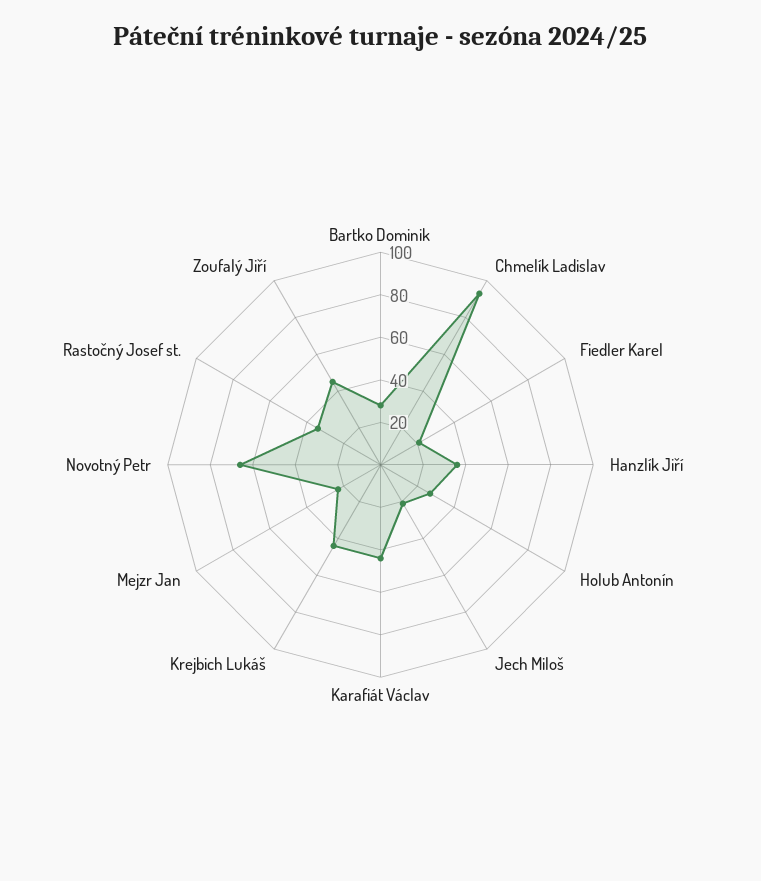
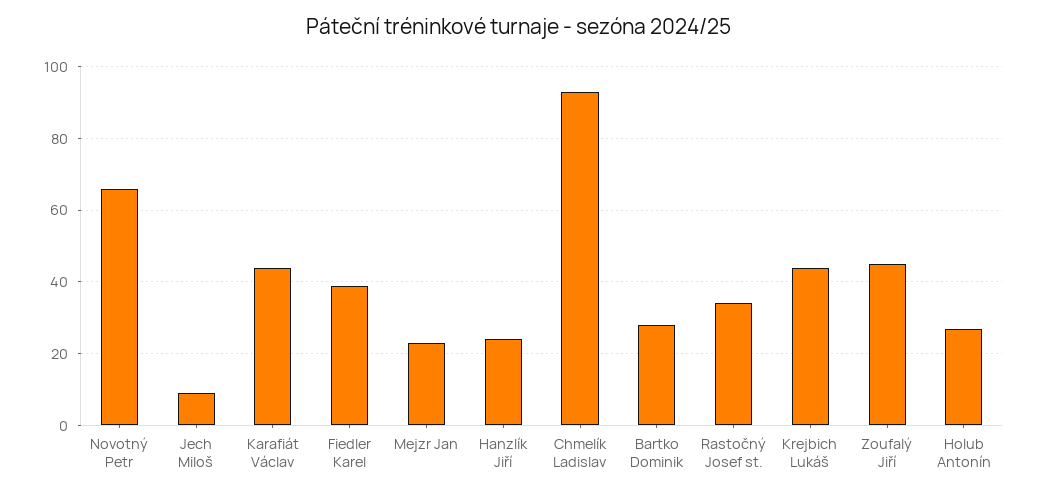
Fiedler Karel: 20 -> 40
Hanzlík Jiří: 35 -> 25
Jech Miloš: 20 -> 10

